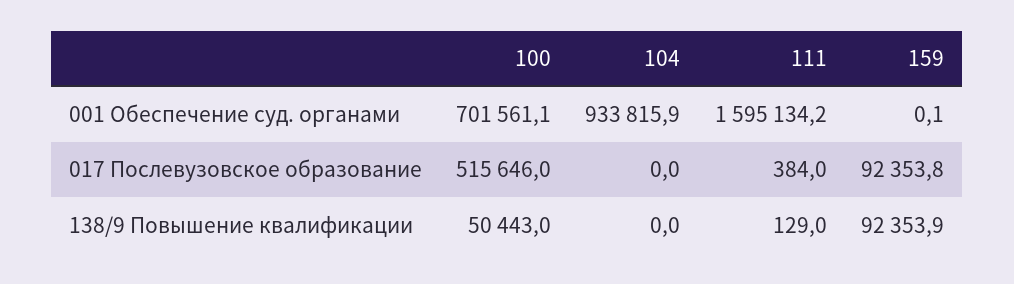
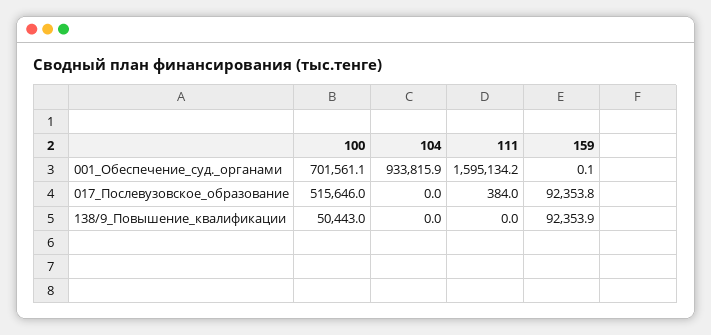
111, 138/9 Повышение квалификации: 129 -> 0

